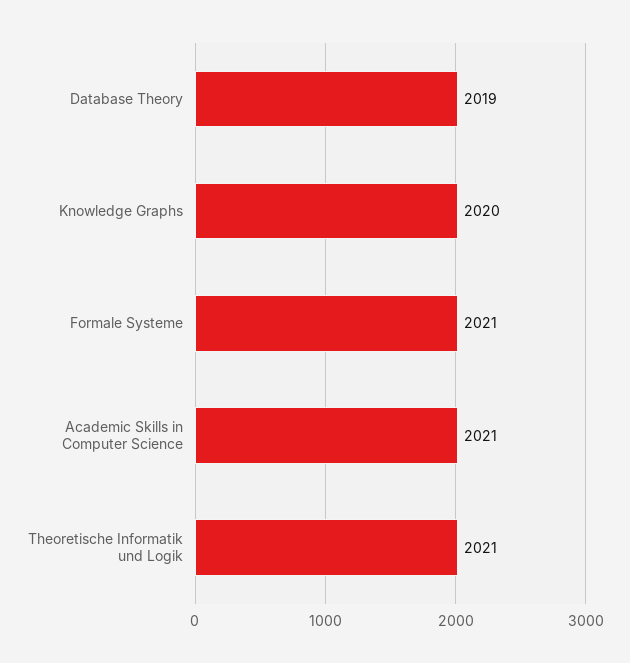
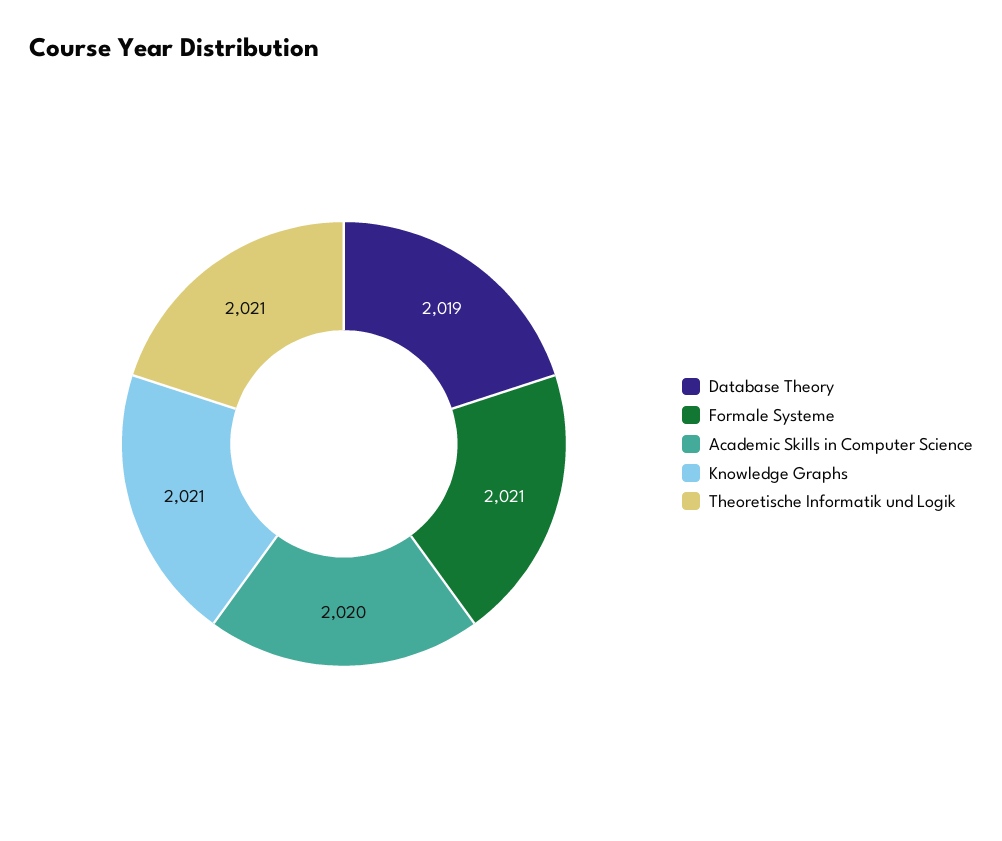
Knowledge Graphs: 2020 -> 2021
Academic Skills in Computer Science: 2021 -> 2020

